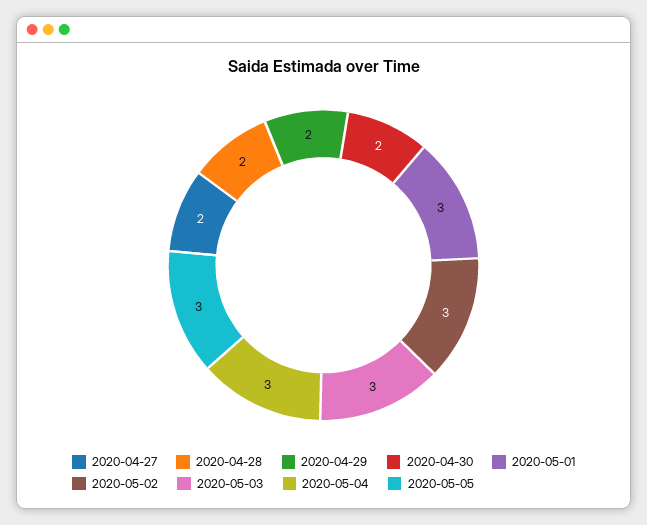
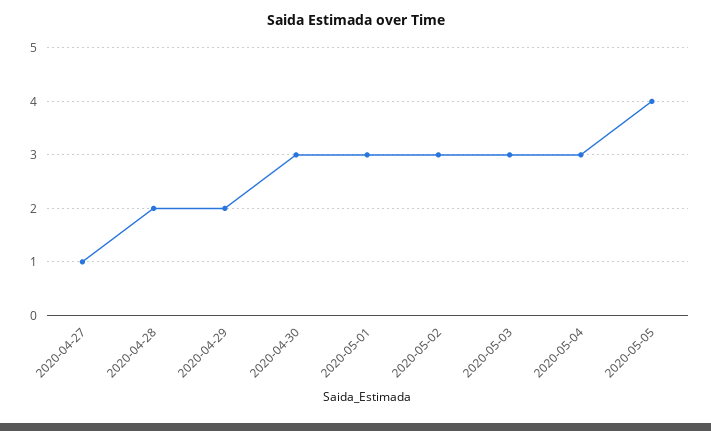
2020-04-27: 2 -> 1
2020-04-30: 2 -> 3
2020-05-05: 3 -> 4

